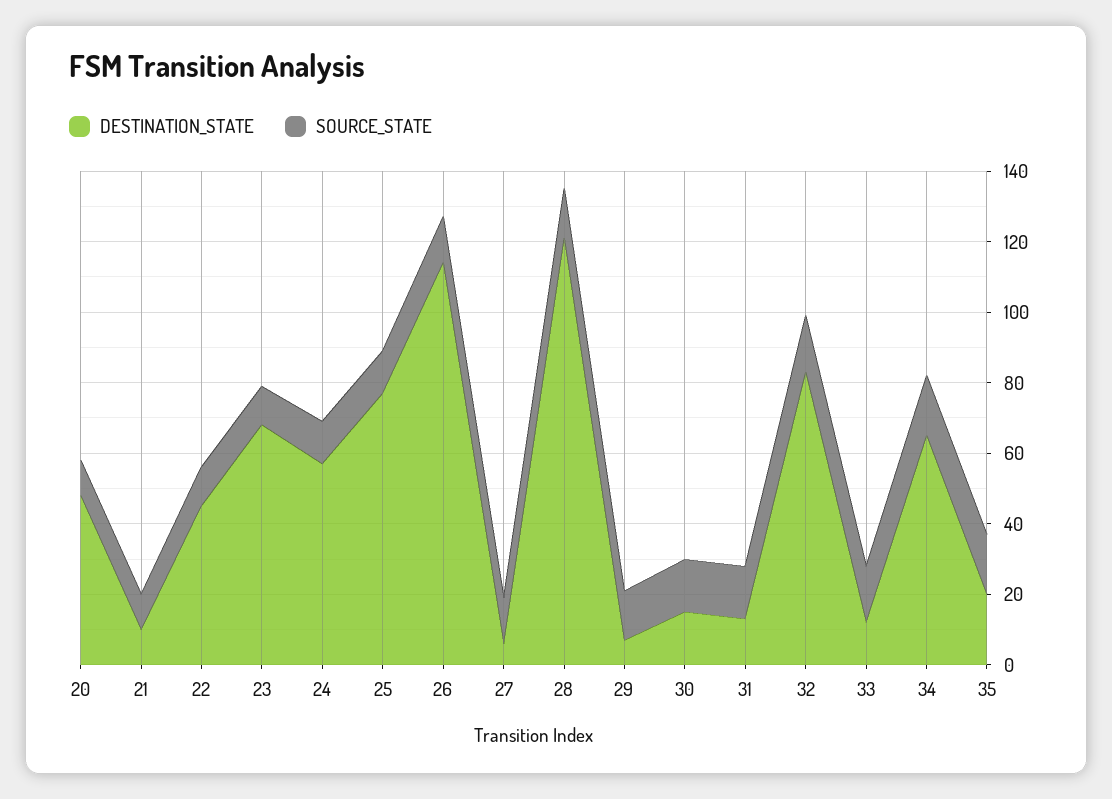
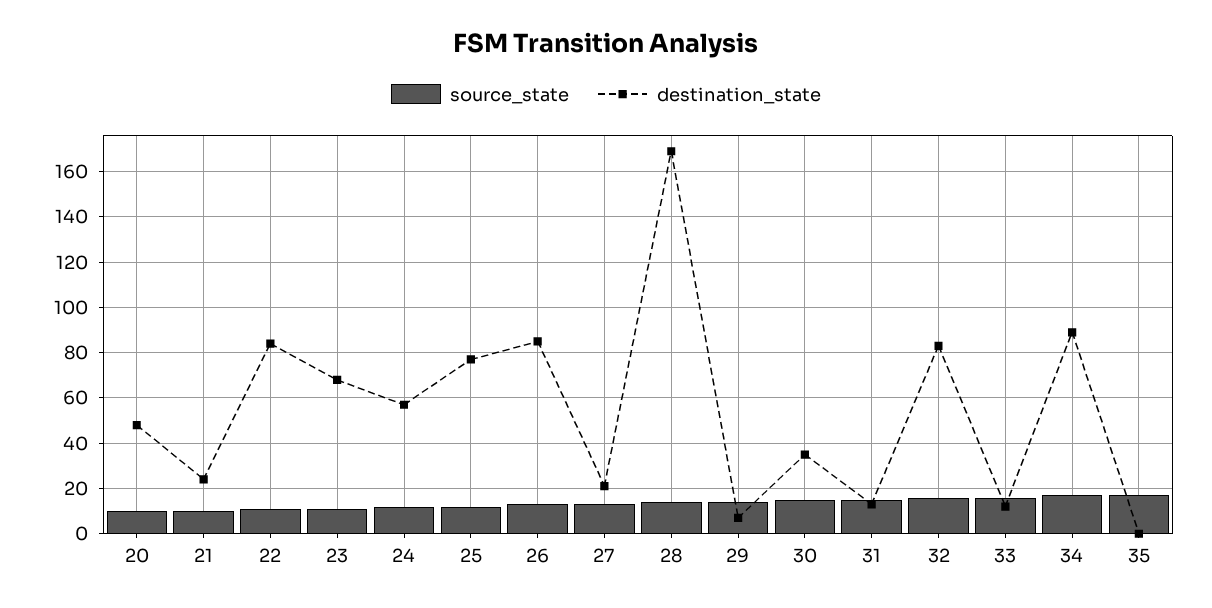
DESTINATION_STATE, 21: 10 -> 25
DESTINATION_STATE, 22: 45 -> 85
DESTINATION_STATE, 26: 115 -> 85
DESTINATION_STATE, 27: 5 -> 20
DESTINATION_STATE, 28: 120 -> 170
DESTINATION_STATE, 30: 15 -> 35
DESTINATION_STATE, 34: 65 -> 90
DESTINATION_STATE, 35: 20 -> 0

